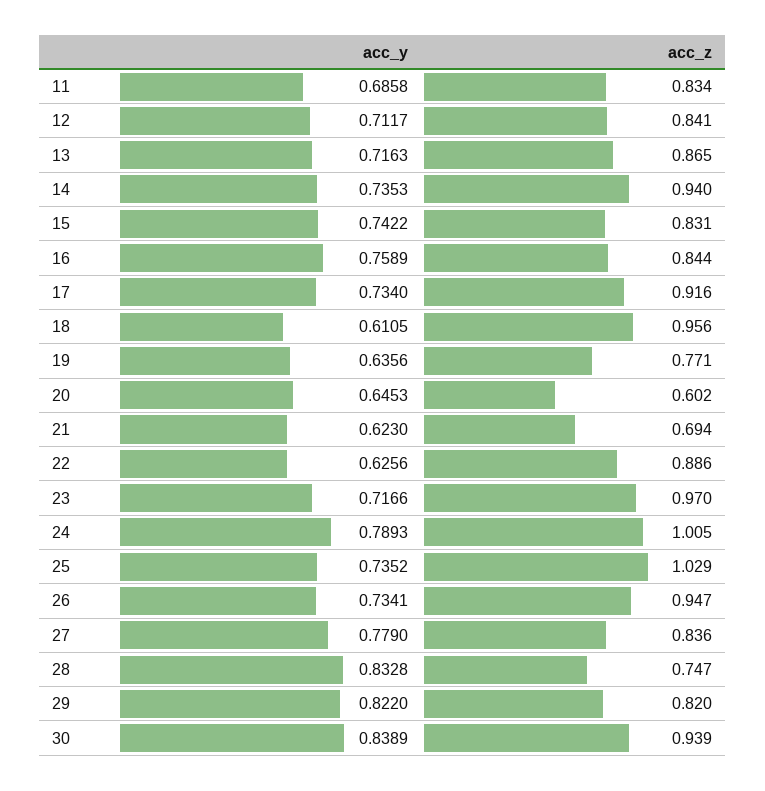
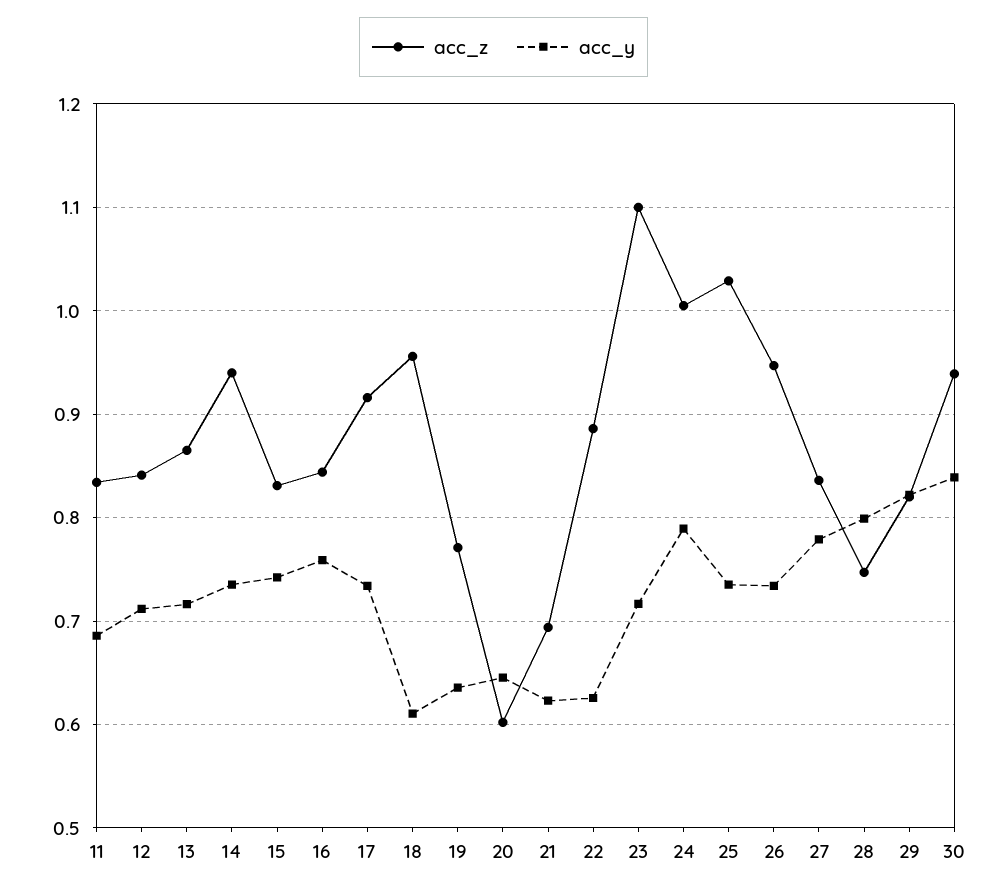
acc_z, 23: 0.97 -> 1.1
acc_y, 28: 0.8328 -> 0.8

